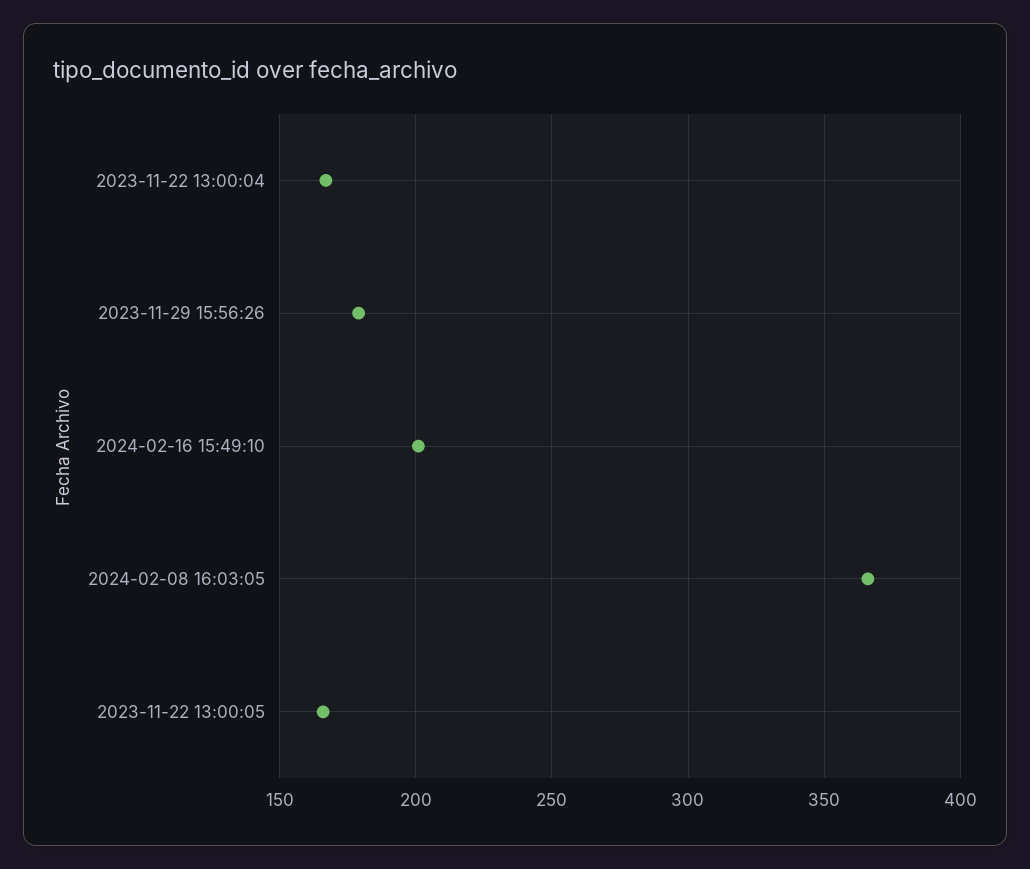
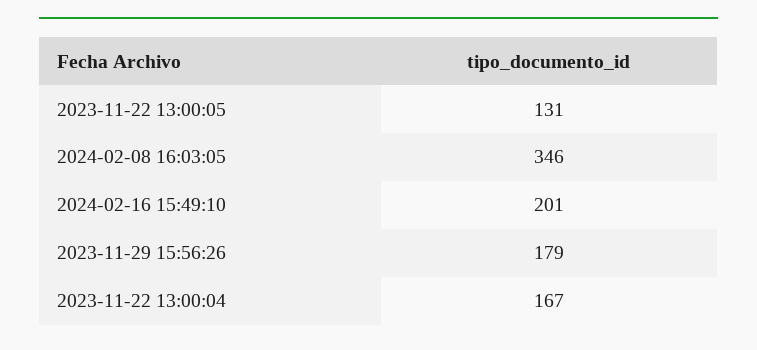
2024-02-08 16:03:05: 365 -> 346
2023-11-22 13:00:05: 165 -> 131

